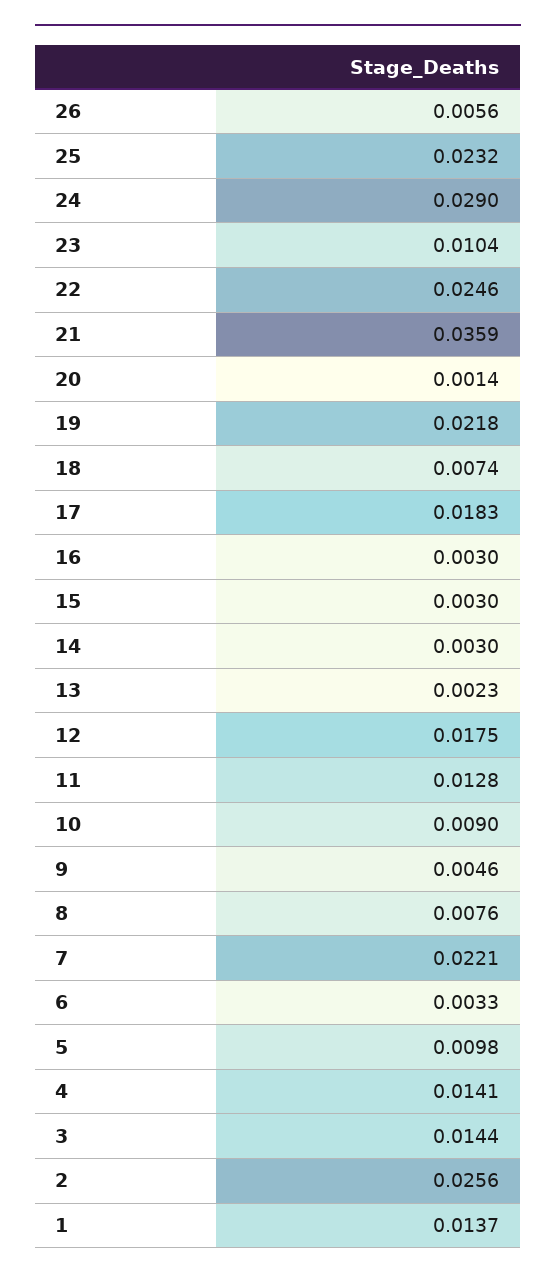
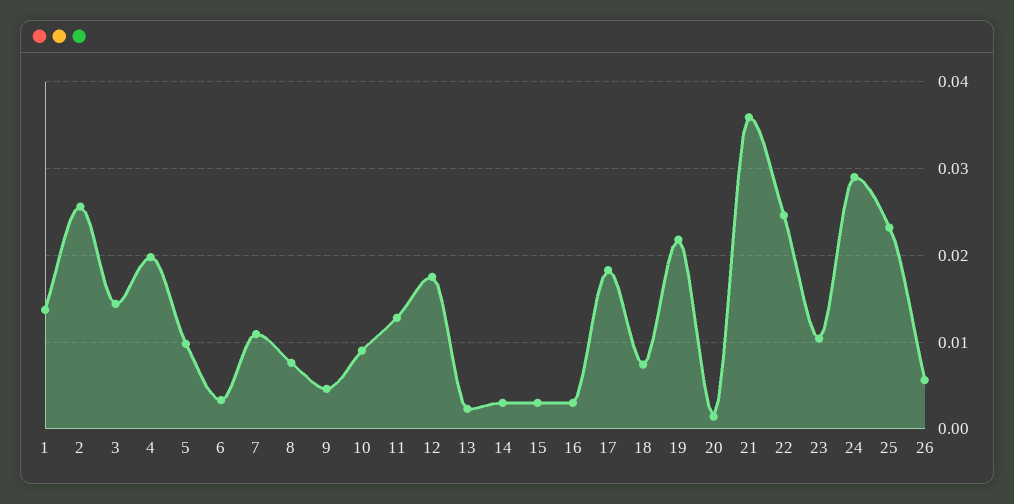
7: 0.0221 -> 0.011
4: 0.0141 -> 0.02

